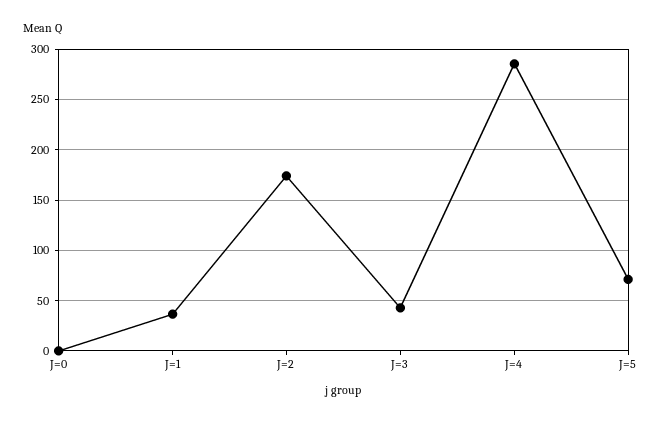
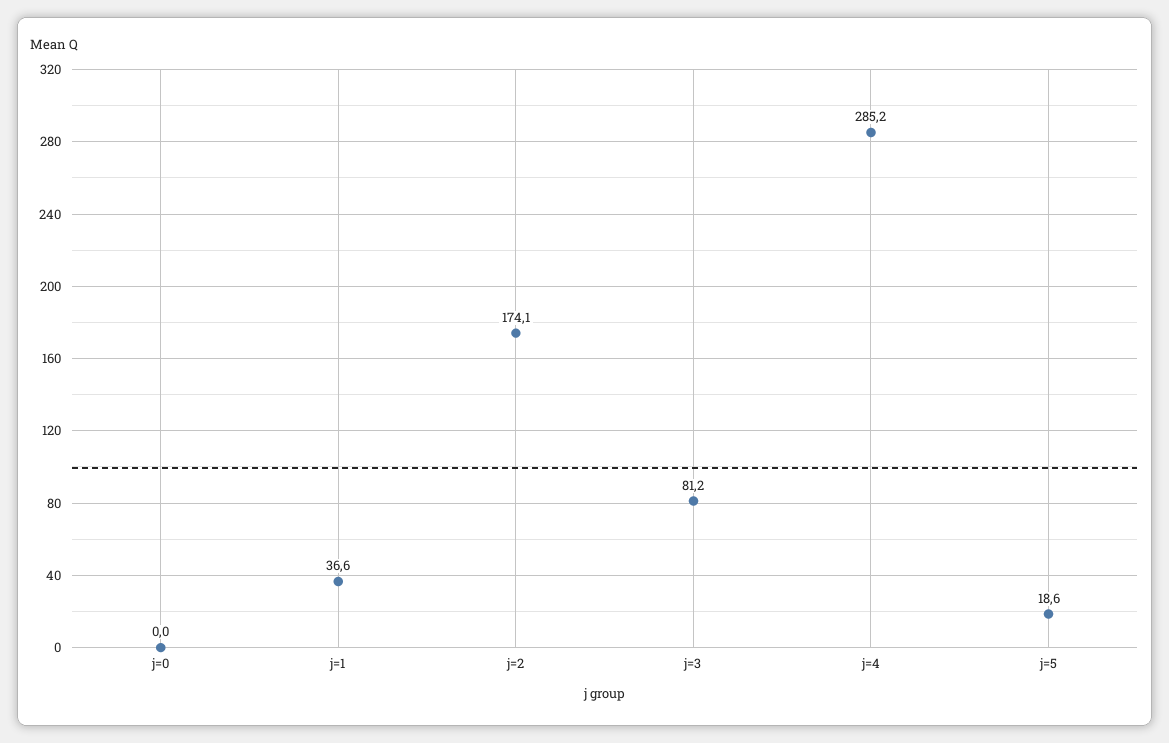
J=3: 40 -> 81.2
J=5: 70 -> 18.6

